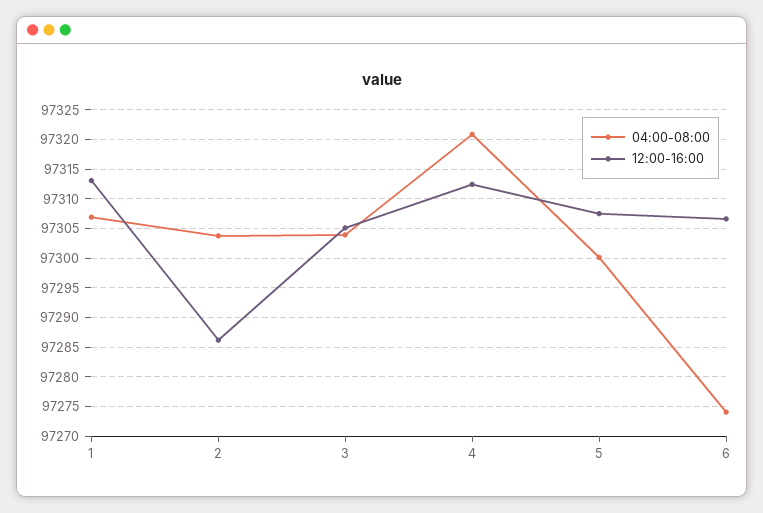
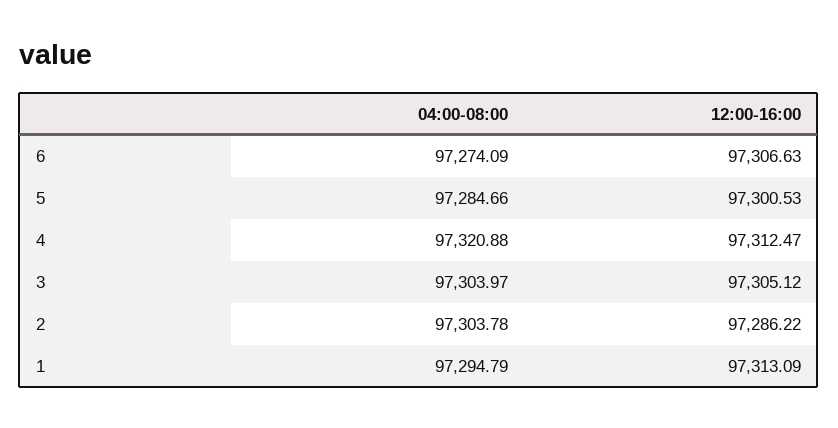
04:00-08:00, 1: 97307.5 -> 97294.79
04:00-08:00, 5: 97300 -> 97284.66
12:00-16:00, 5: 97307.5 -> 97300.53

